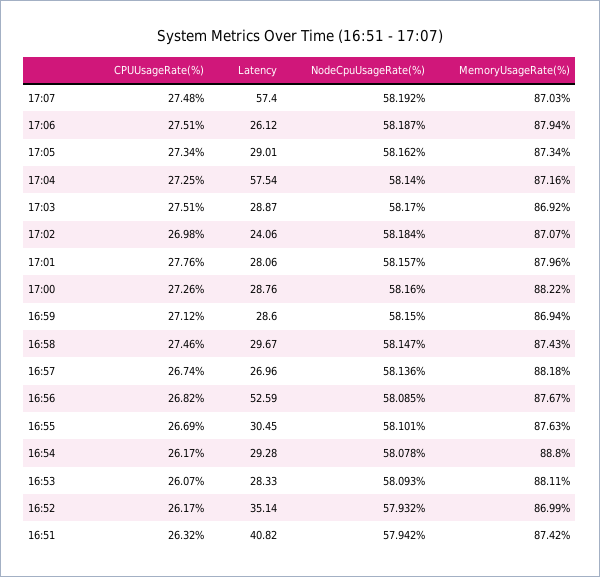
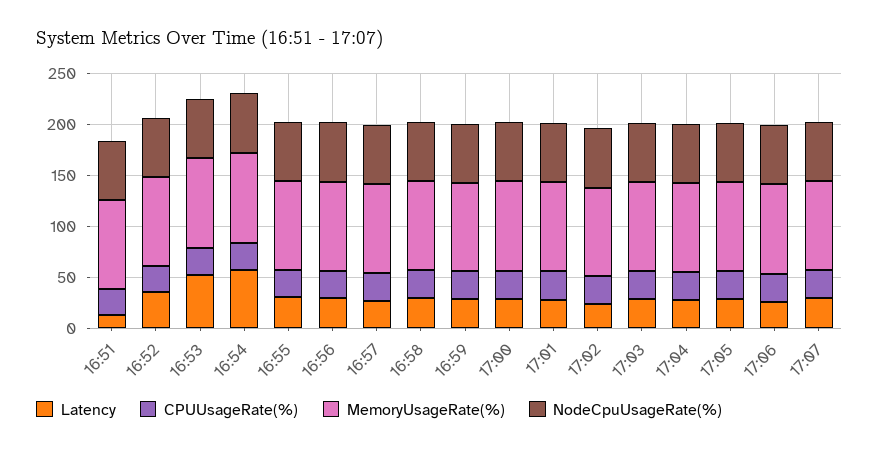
Latency, 17:07: 57.4 -> 30
Latency, 17:04: 57.54 -> 30
Latency, 16:56: 52.59 -> 30
Latency, 16:54: 29.28 -> 60
Latency, 16:53: 28.33 -> 50
Latency, 16:51: 40.82 -> 10

